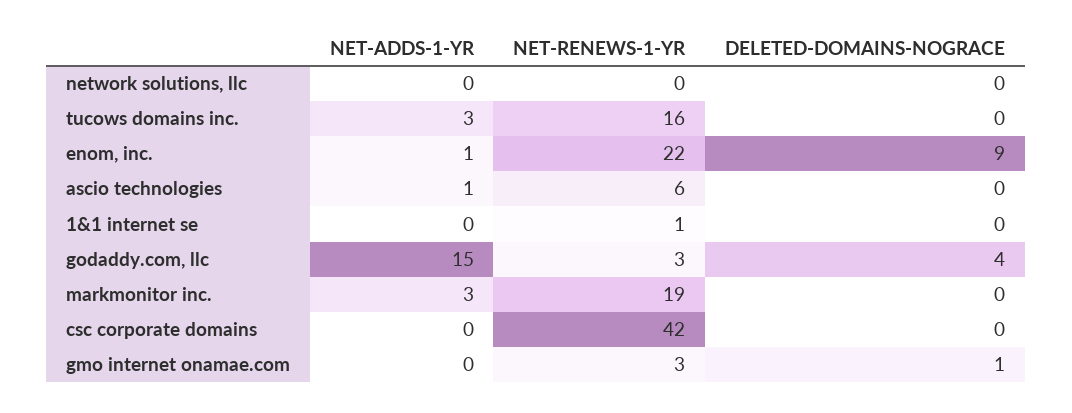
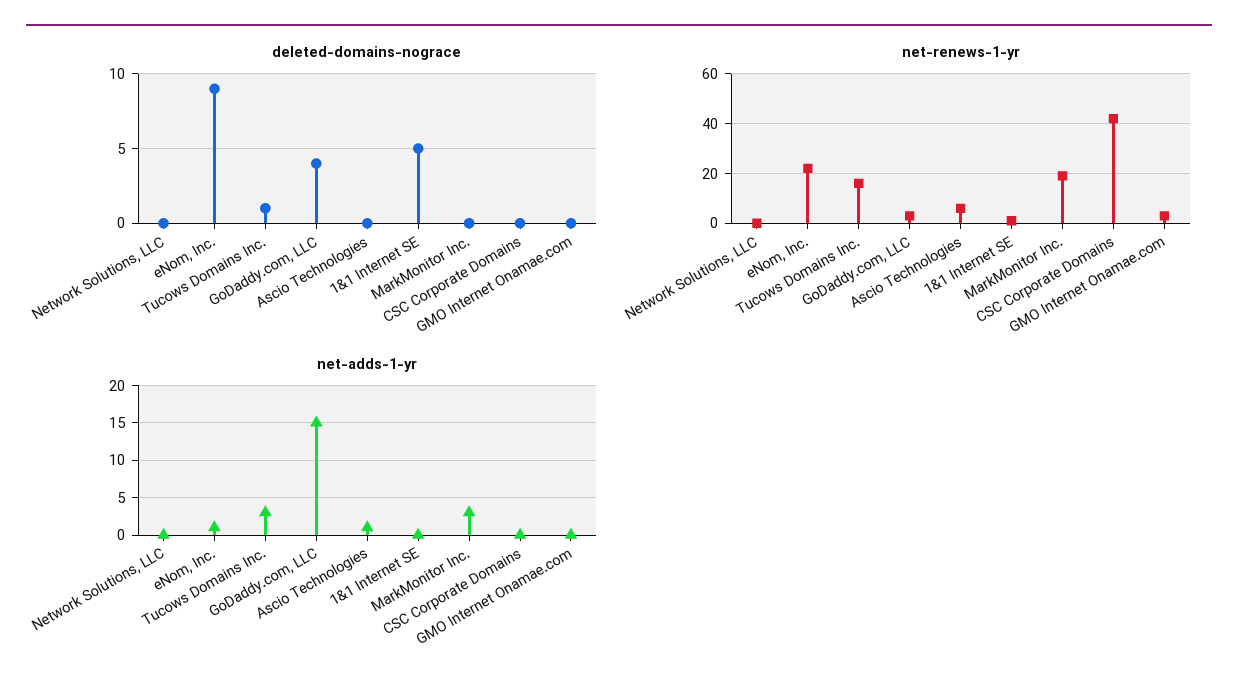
DELETED-DOMAINS-NOGRACE, tucows domains inc.: 0 -> 1
DELETED-DOMAINS-NOGRACE, 1&1 internet se: 0 -> 5
DELETED-DOMAINS-NOGRACE, gmo internet onamae.com: 1 -> 0

